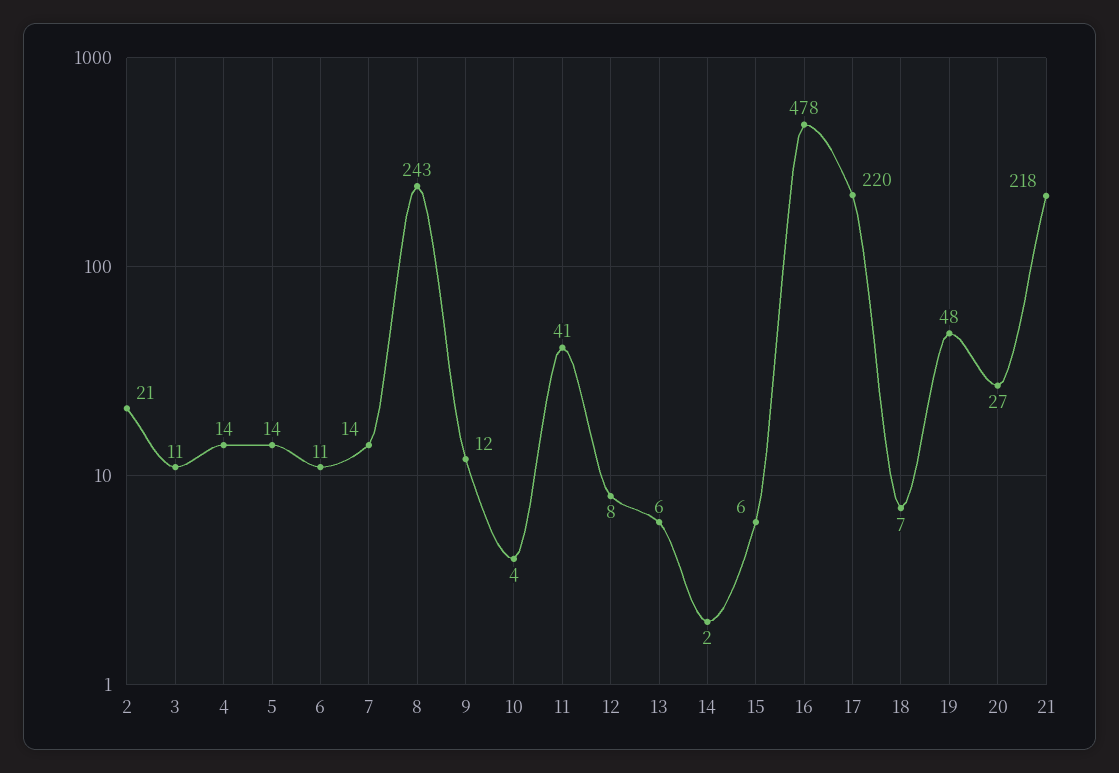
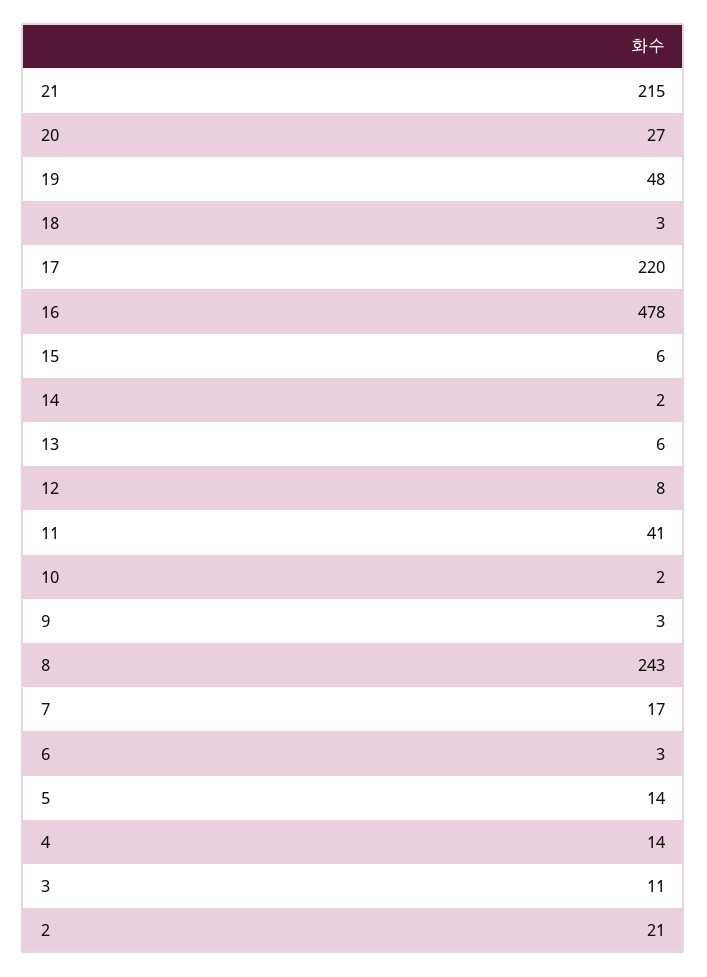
6: 11 -> 3
7: 14 -> 17
9: 12 -> 3
10: 4 -> 2
18: 7 -> 3
21: 218 -> 215

